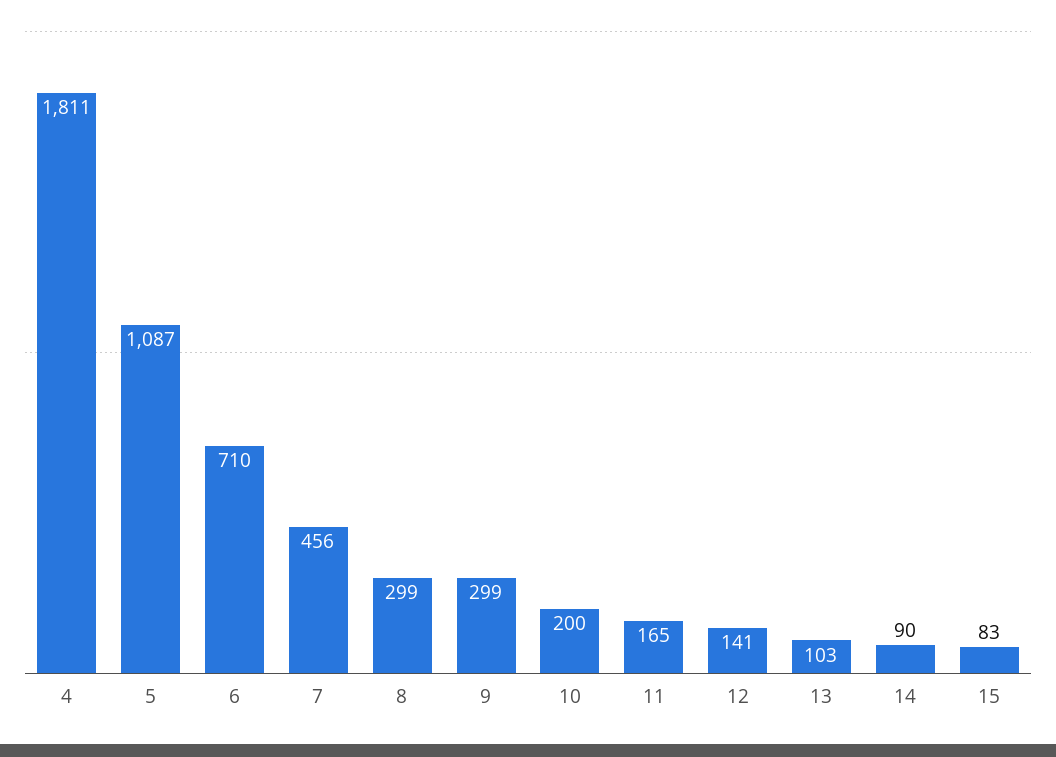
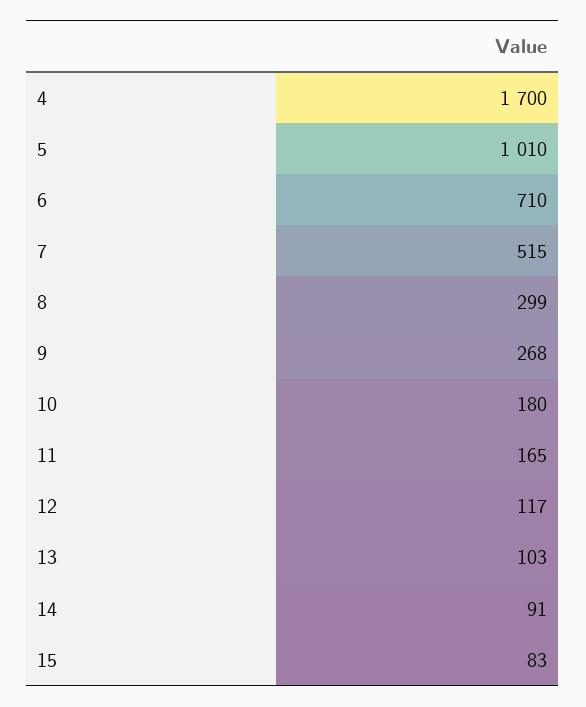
4: 1811 -> 1700
5: 1087 -> 1010
7: 456 -> 515
9: 299 -> 268
10: 200 -> 180
12: 141 -> 117
14: 90 -> 91

